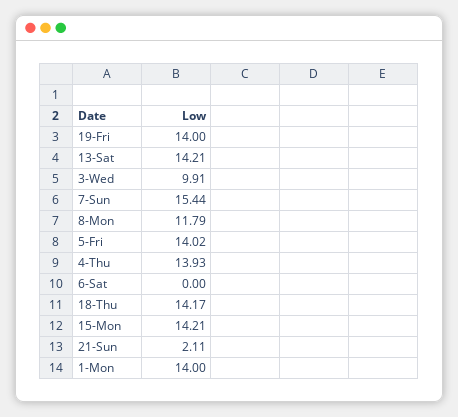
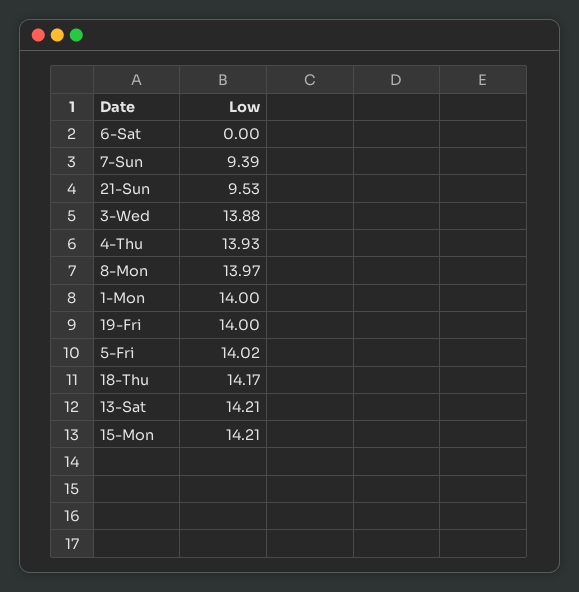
3-Wed: 9.91 -> 13.88
7-Sun: 15.44 -> 9.39
8-Mon: 11.79 -> 13.97
21-Sun: 2.11 -> 9.53

